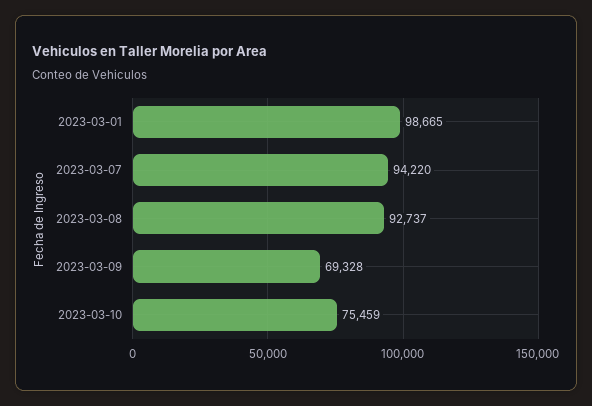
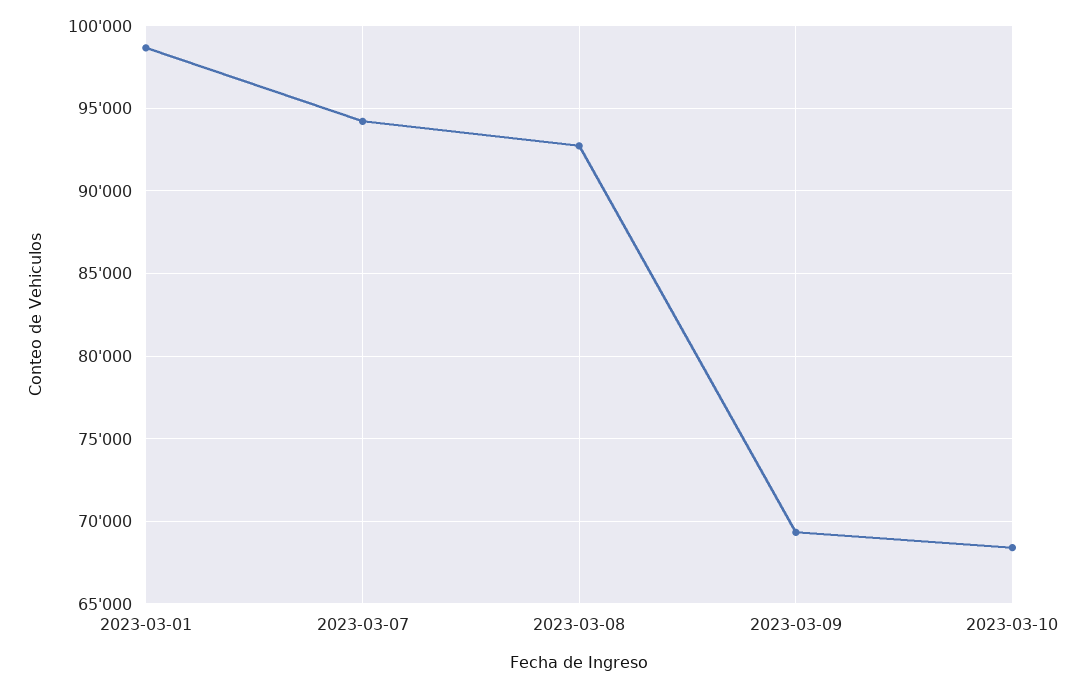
2023-03-10: 75459 -> 68500

